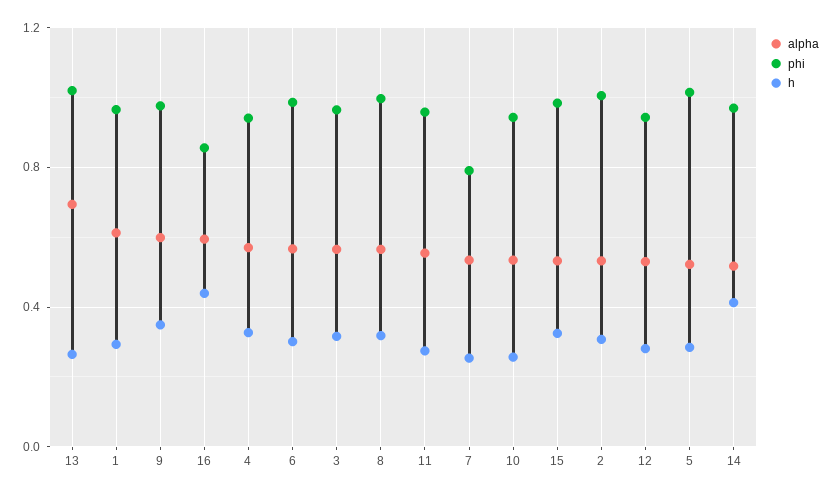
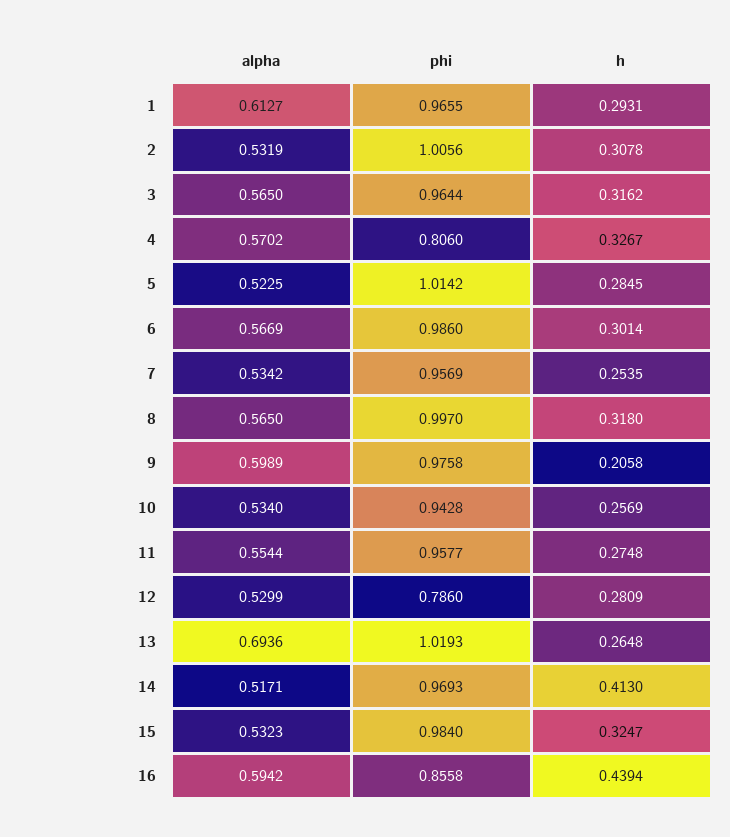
h, 9: 0.35 -> 0.2058
phi, 4: 0.95 -> 0.806
phi, 7: 0.8 -> 0.9569
phi, 12: 0.95 -> 0.786

